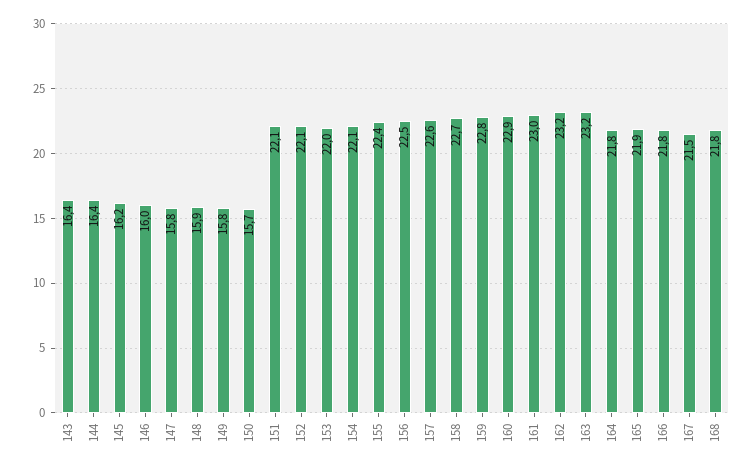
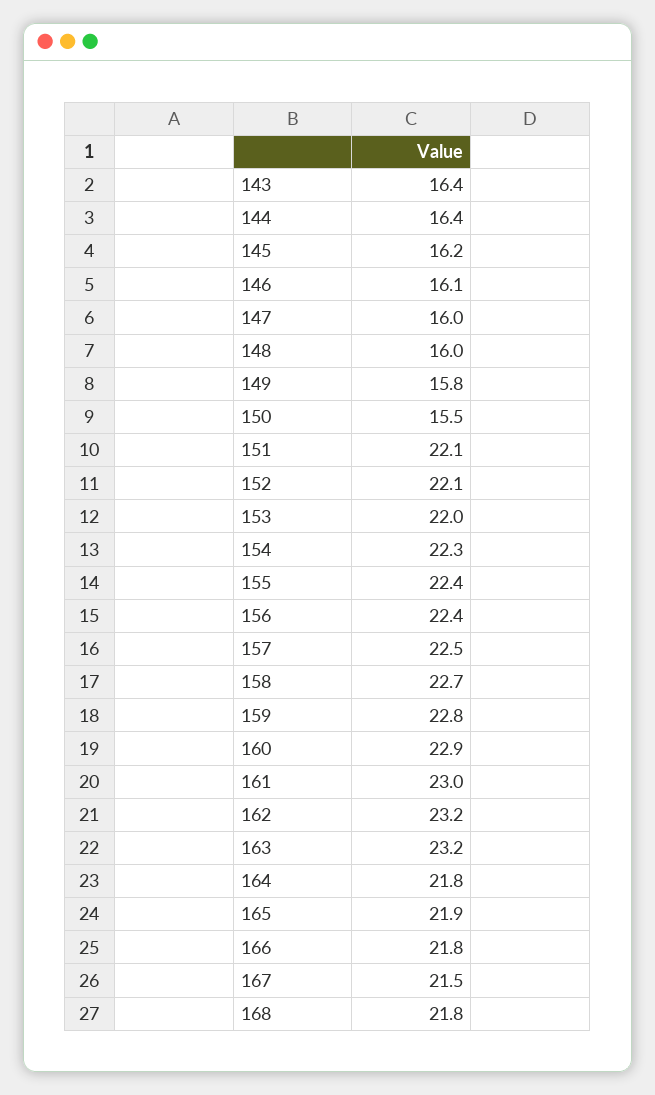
146: 16 -> 16.1
147: 15.8 -> 16
148: 15.9 -> 16
150: 15.7 -> 15.5
154: 22.1 -> 22.3
156: 22.5 -> 22.4
157: 22.6 -> 22.5

